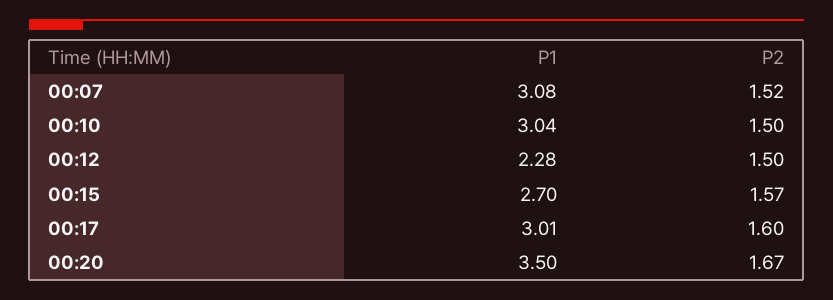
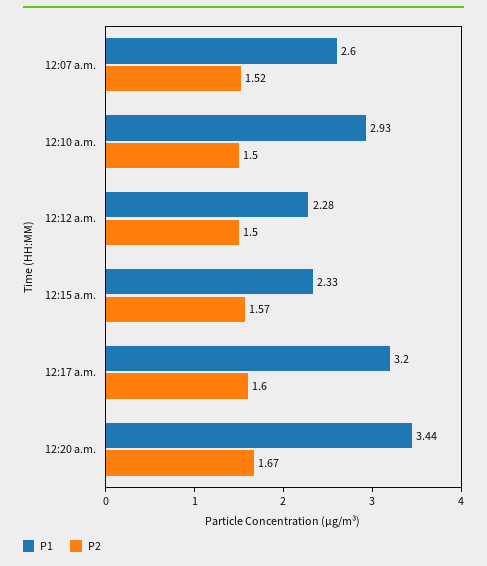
P1, 00:07: 3.08 -> 2.6
P1, 00:10: 3.04 -> 2.93
P1, 00:15: 2.7 -> 2.33
P1, 00:17: 3.01 -> 3.2
P1, 00:20: 3.5 -> 3.44

